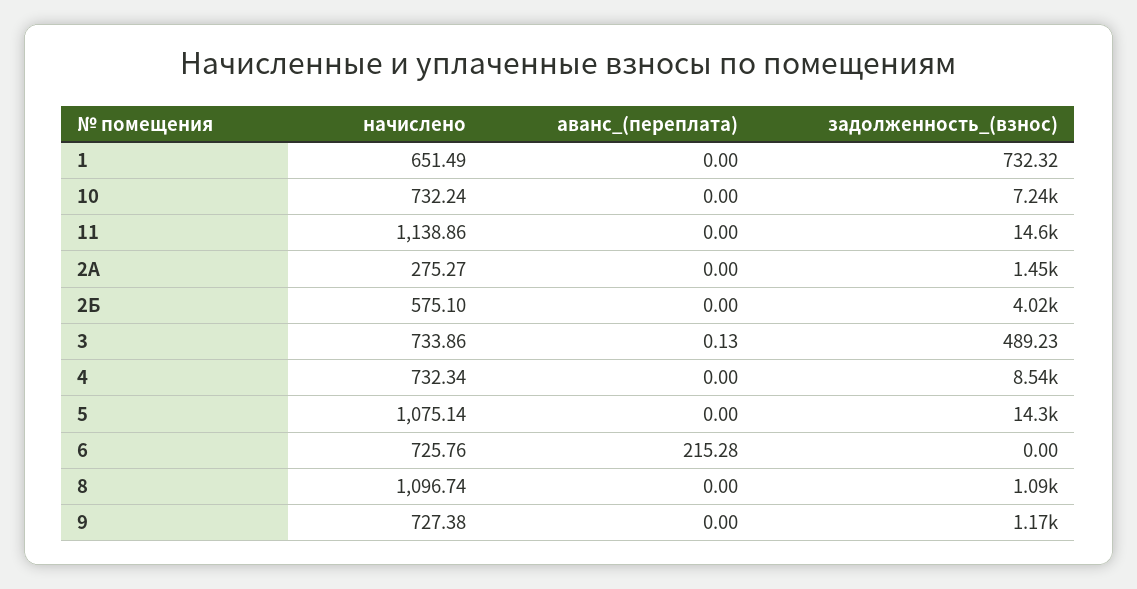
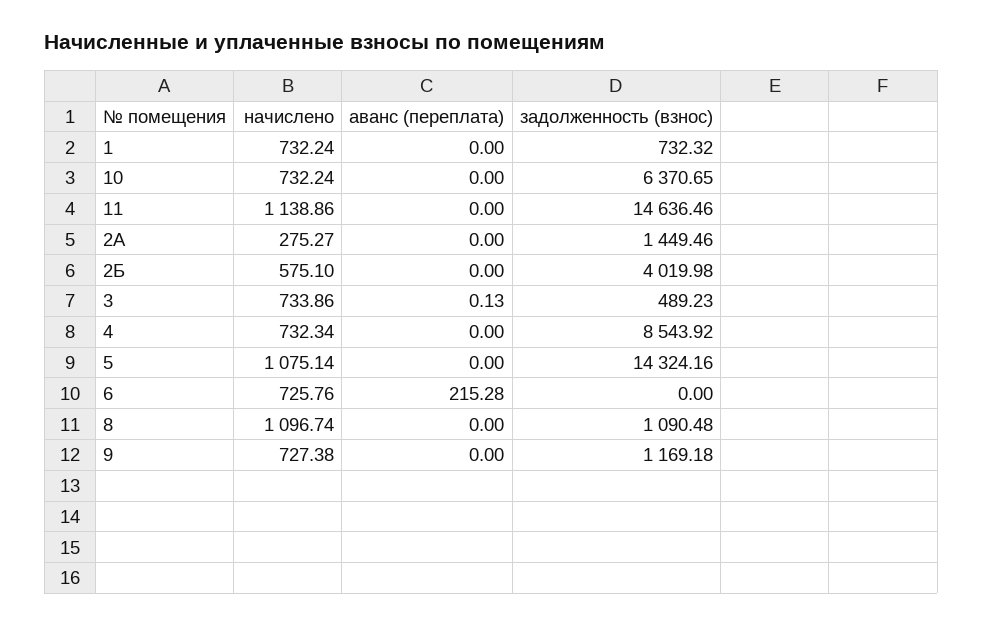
начислено, 1: 651.49 -> 732.24
задолженность_(взнос), 10: 7240 -> 6370.65

